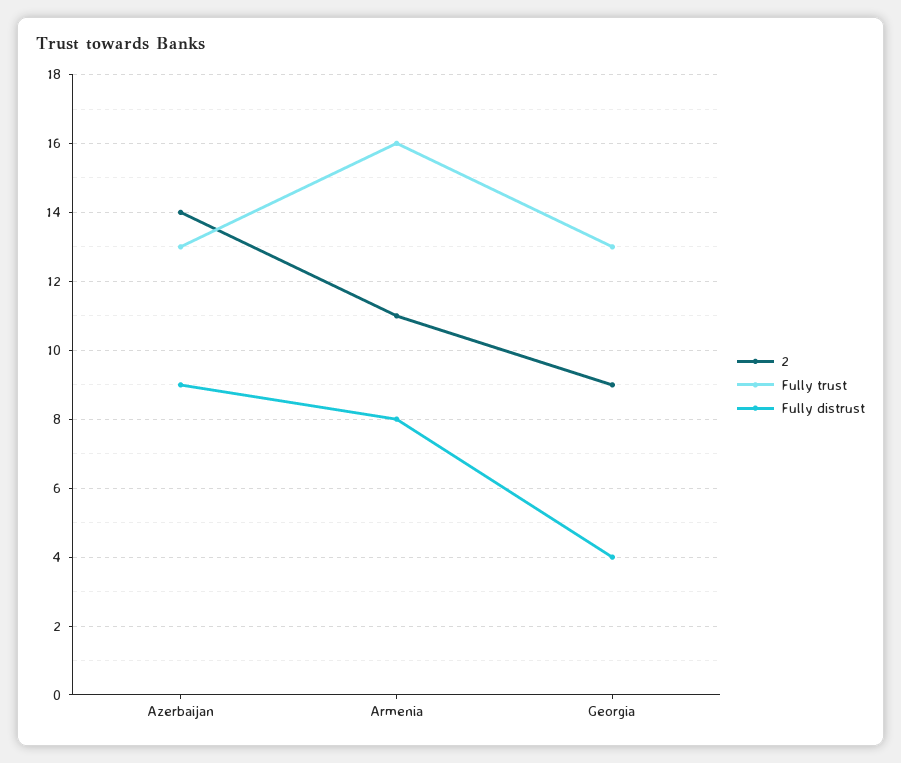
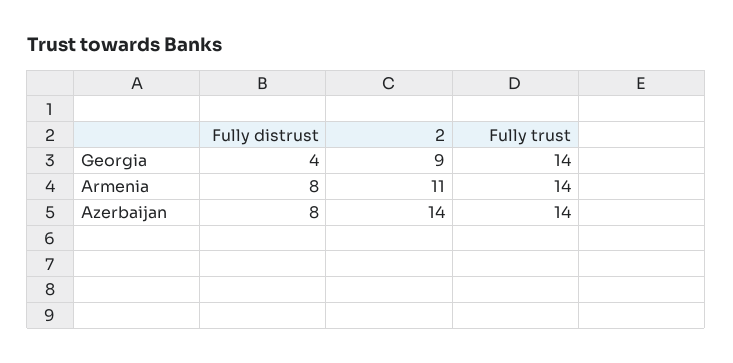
Fully trust, Azerbaijan: 13 -> 14
Fully distrust, Azerbaijan: 9 -> 8
Fully trust, Armenia: 16 -> 14
Fully trust, Georgia: 13 -> 14

